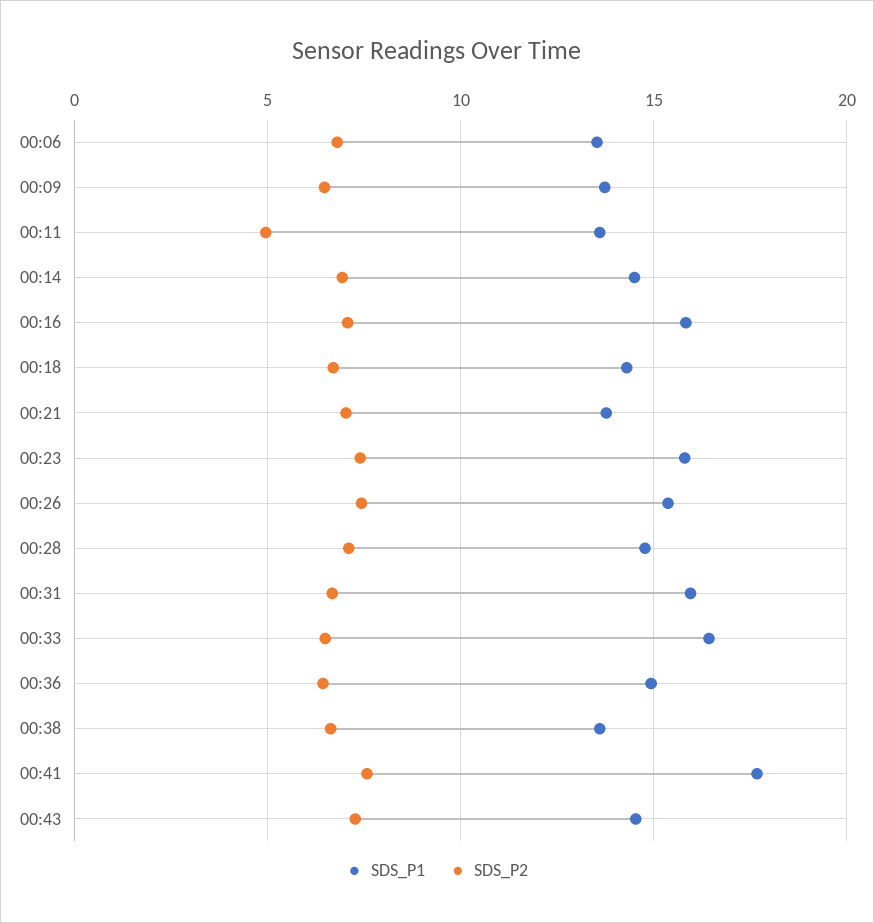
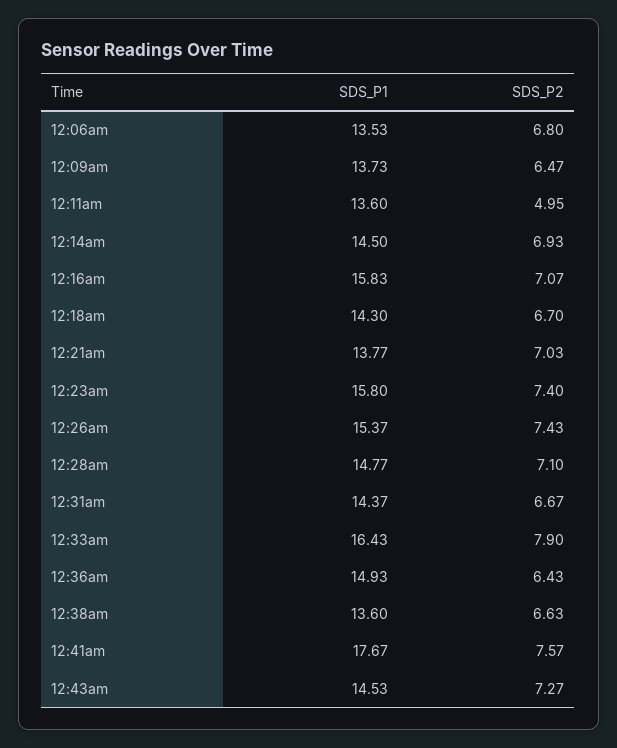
SDS_P1, 00:31: 16 -> 14.37
SDS_P2, 00:33: 6.5 -> 7.9

